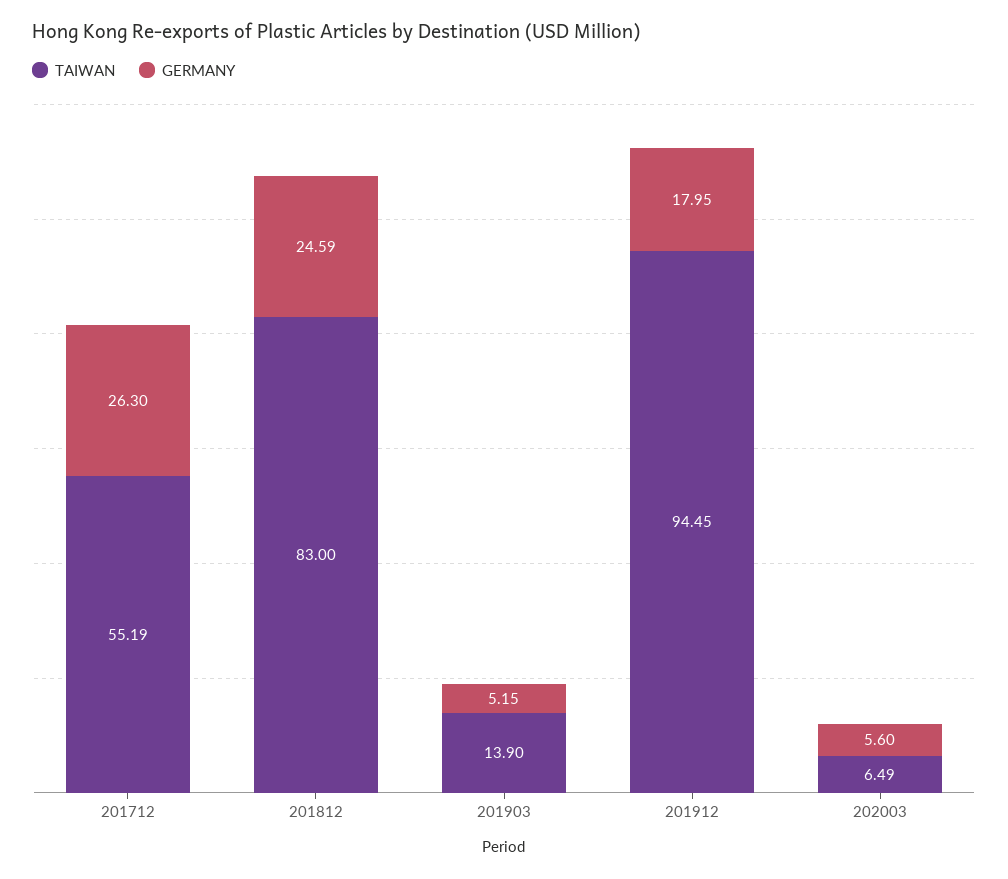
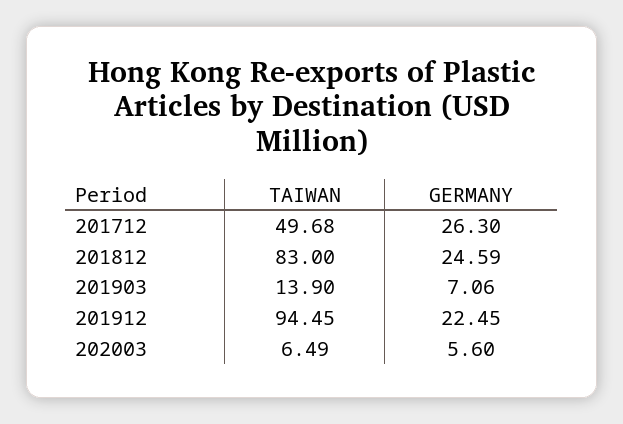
TAIWAN, 201712: 55.19 -> 49.68
GERMANY, 201903: 5.15 -> 7.06
GERMANY, 201912: 17.95 -> 22.45

